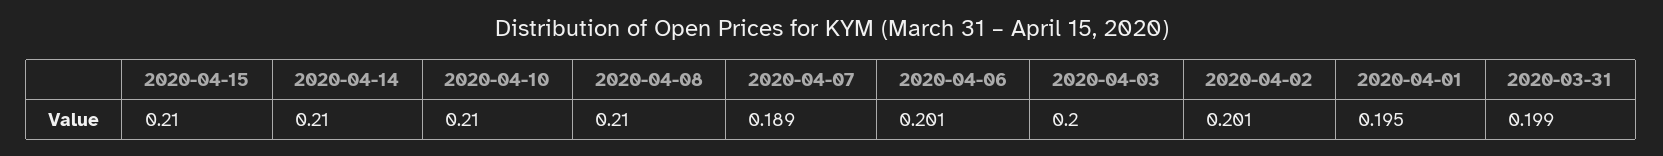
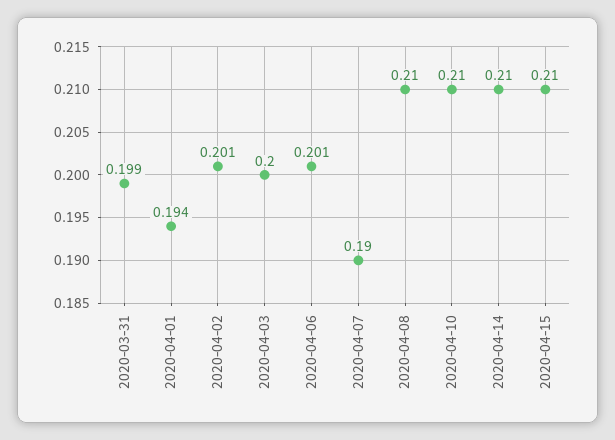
2020-04-07: 0.189 -> 0.19
2020-04-01: 0.195 -> 0.194

